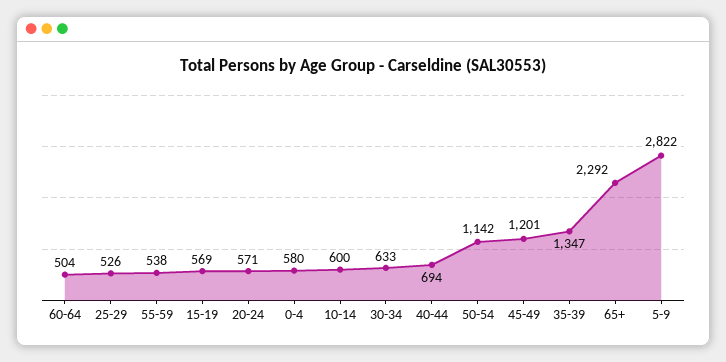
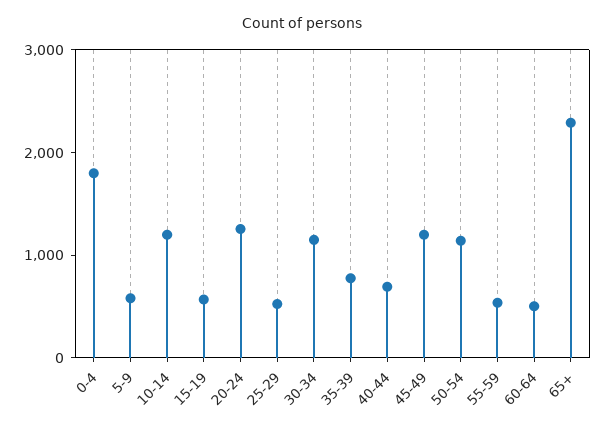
20-24: 571 -> 1200
0-4: 580 -> 1800
10-14: 600 -> 1200
30-34: 633 -> 1200
35-39: 1347 -> 800
5-9: 2822 -> 600

